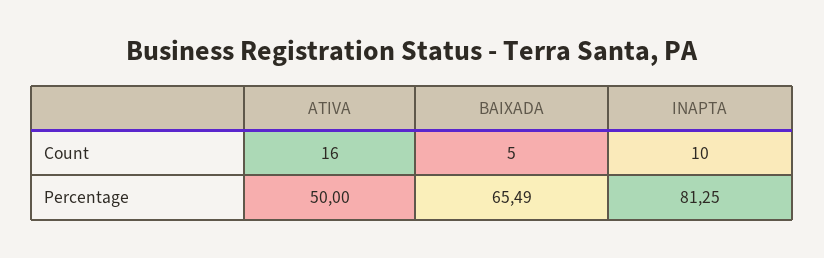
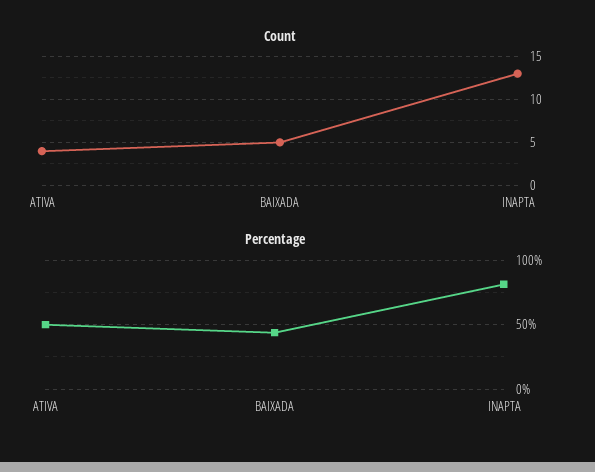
Count, ATIVA: 16 -> 4
Count, INAPTA: 10 -> 13
Percentage, BAIXADA: 65.49 -> 45

